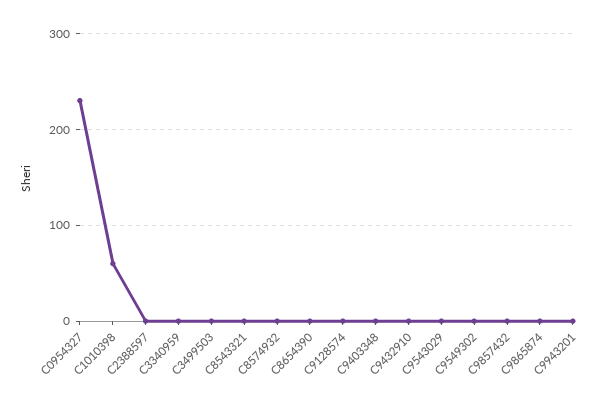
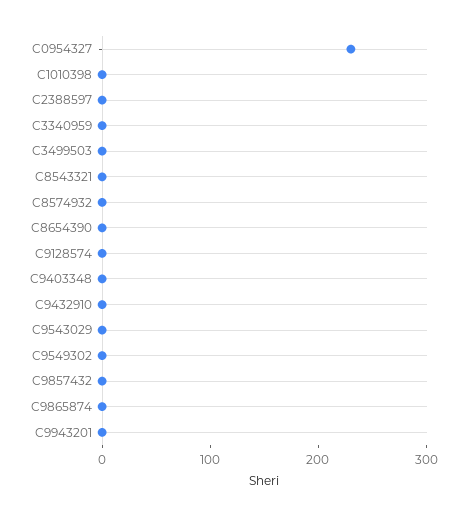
C1010398: 60 -> 0

